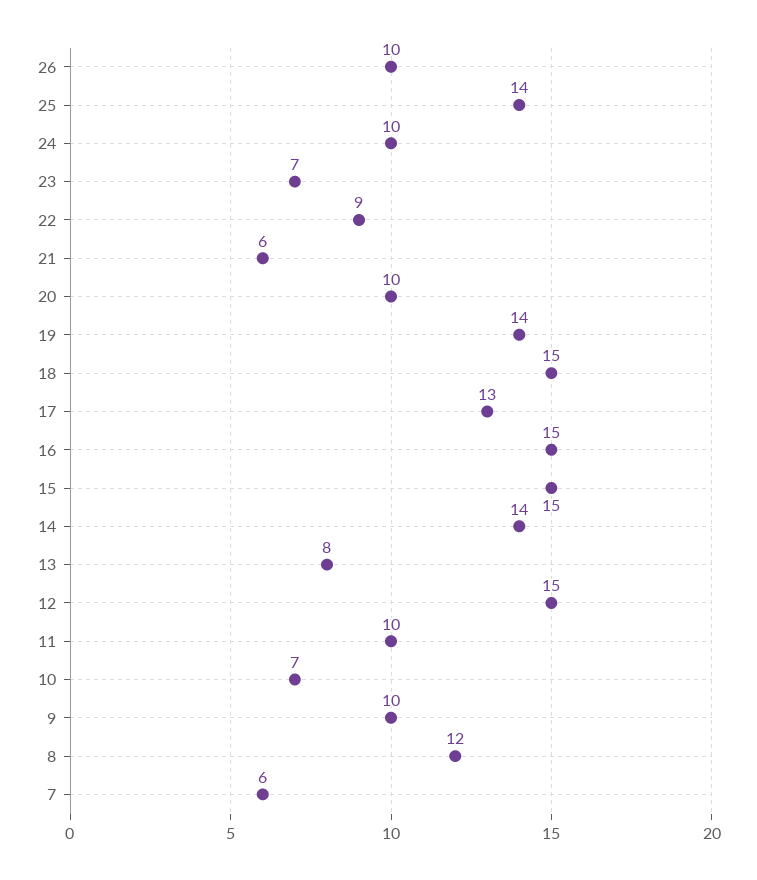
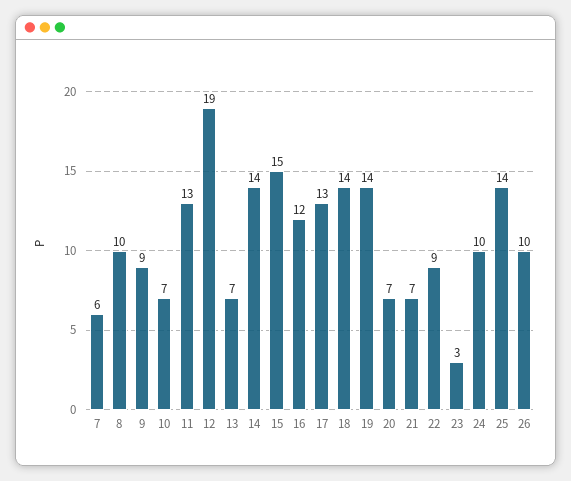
23: 7 -> 3
21: 6 -> 7
20: 10 -> 7
18: 15 -> 14
16: 15 -> 12
13: 8 -> 7
12: 15 -> 19
11: 10 -> 13
9: 10 -> 9
8: 12 -> 10

